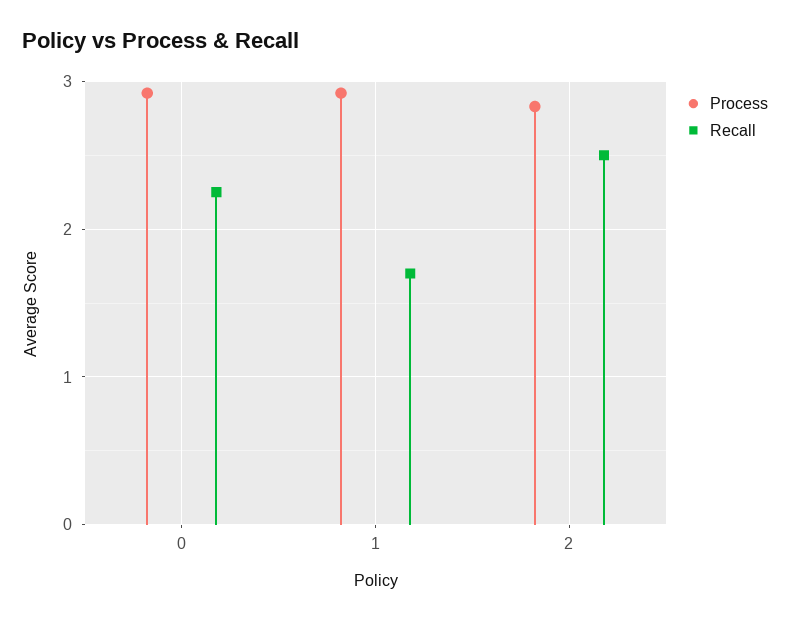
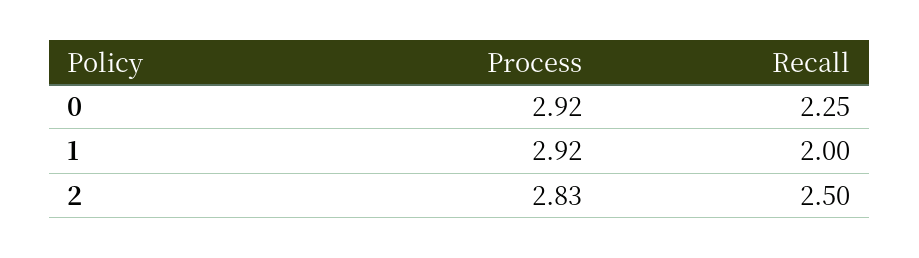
Recall, 1: 1.7 -> 2

